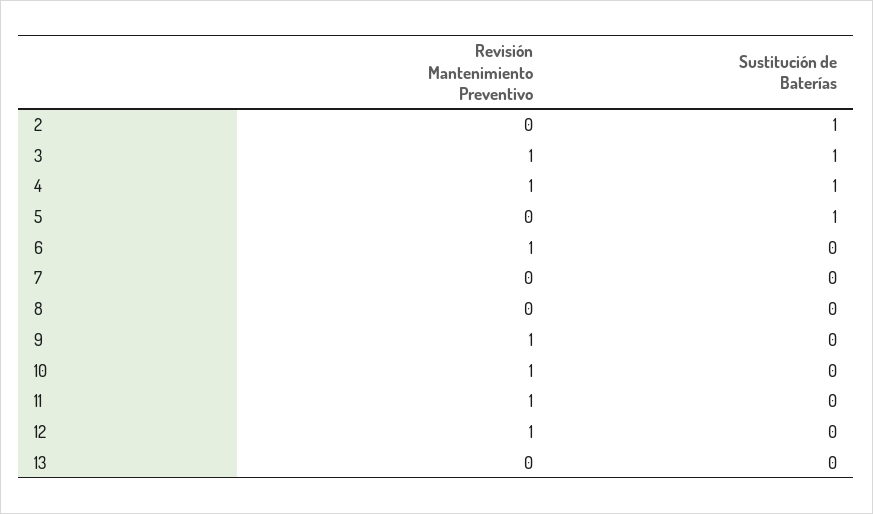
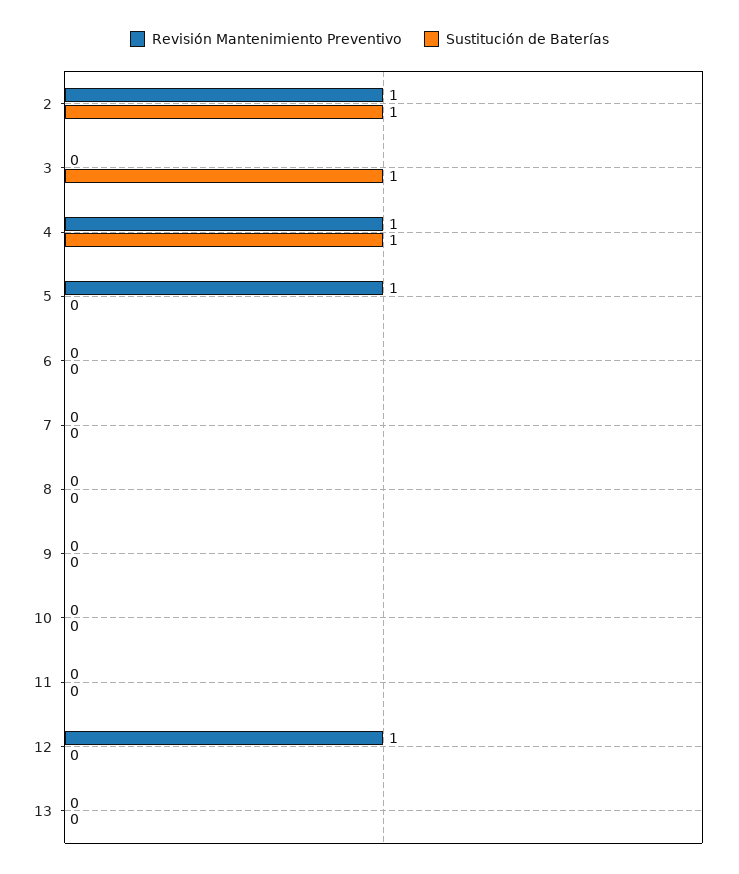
Revisión Mantenimiento Preventivo, 2: 0 -> 1
Revisión Mantenimiento Preventivo, 3: 1 -> 0
Revisión Mantenimiento Preventivo, 5: 0 -> 1
Sustitución de Baterías, 5: 1 -> 0
Revisión Mantenimiento Preventivo, 6: 1 -> 0
Revisión Mantenimiento Preventivo, 9: 1 -> 0
Revisión Mantenimiento Preventivo, 10: 1 -> 0
Revisión Mantenimiento Preventivo, 11: 1 -> 0

